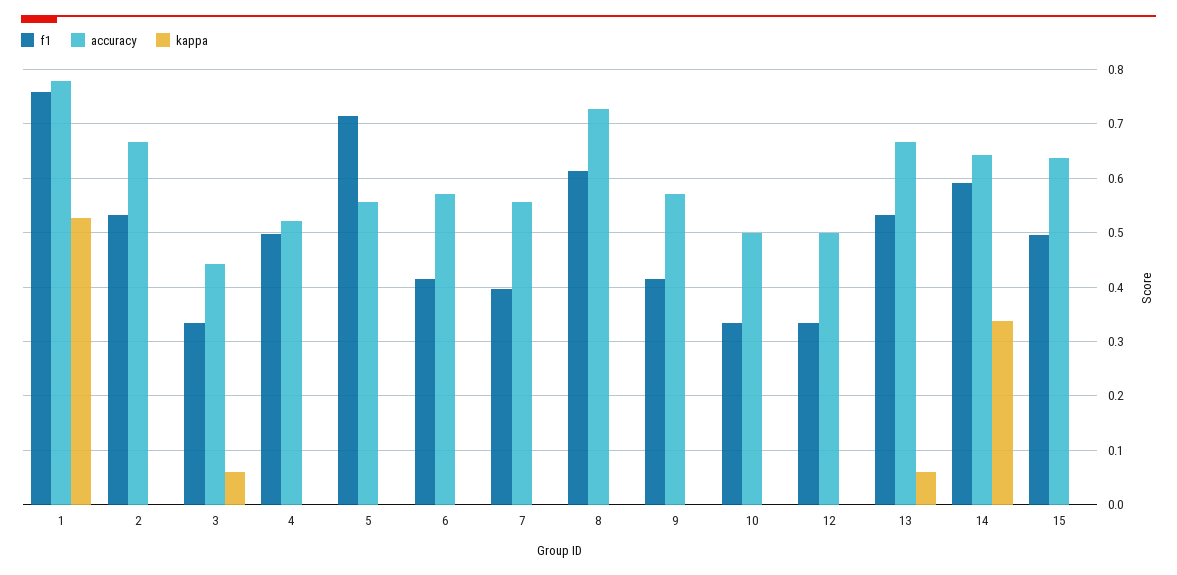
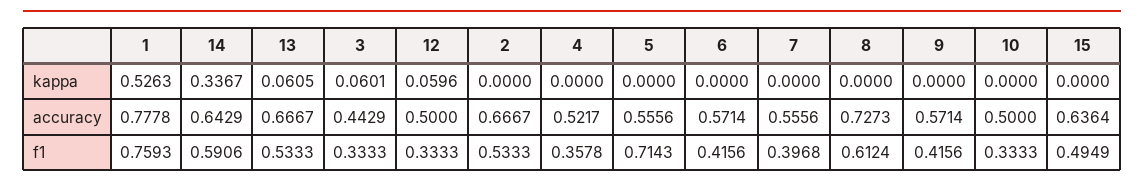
f1, 4: 0.5 -> 0.3578
kappa, 12: 0 -> 0.0596

